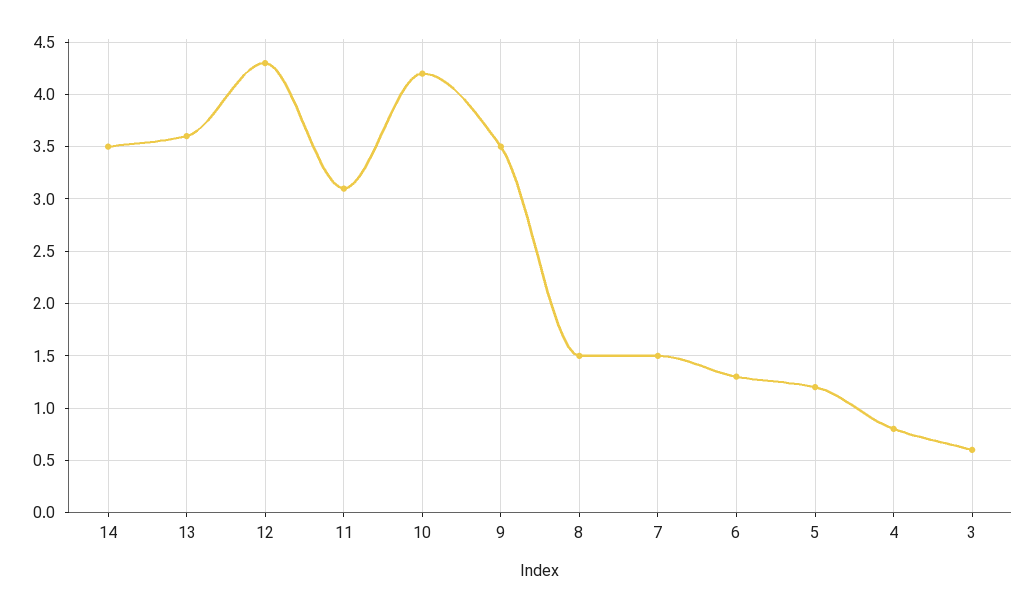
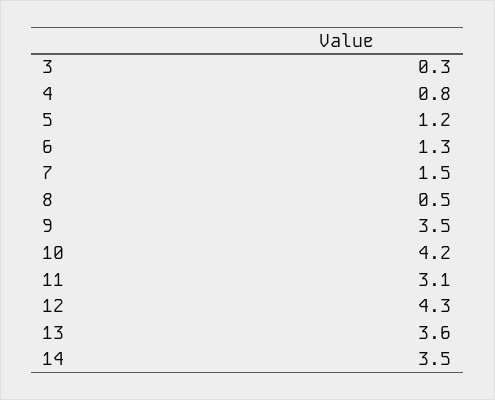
8: 1.5 -> 0.5
3: 0.6 -> 0.3

